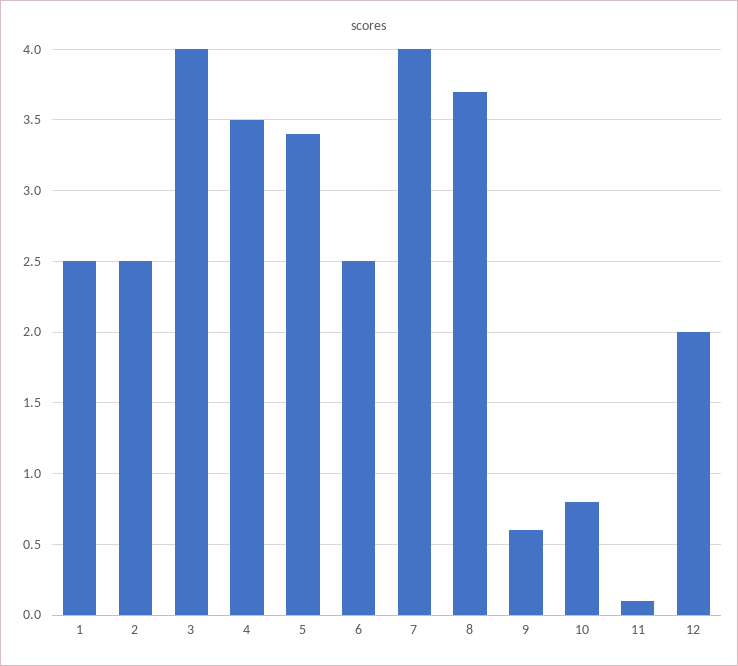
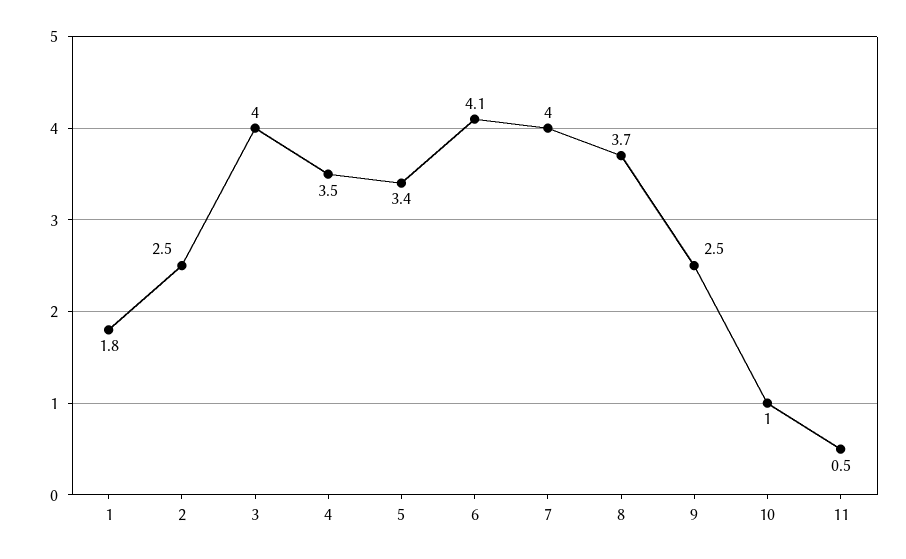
1: 2.5 -> 1.8
6: 2.5 -> 4.1
9: 0.6 -> 2.5
10: 0.8 -> 1
11: 0.1 -> 0.5
12: 2 -> none

